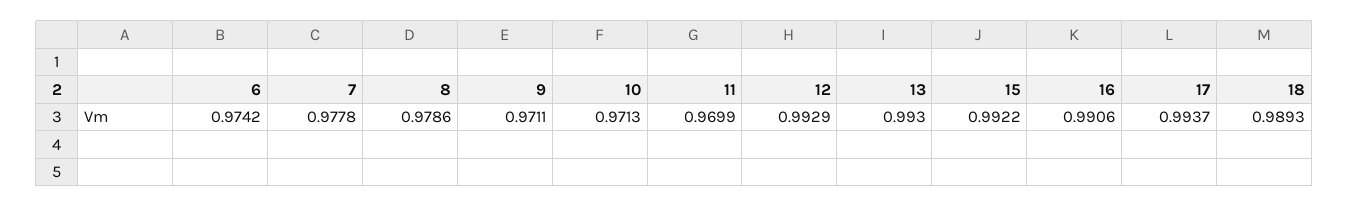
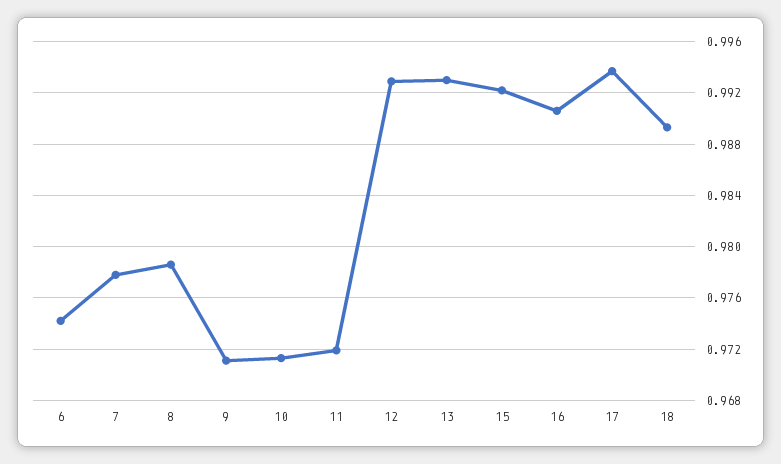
11: 0.9699 -> 0.972

